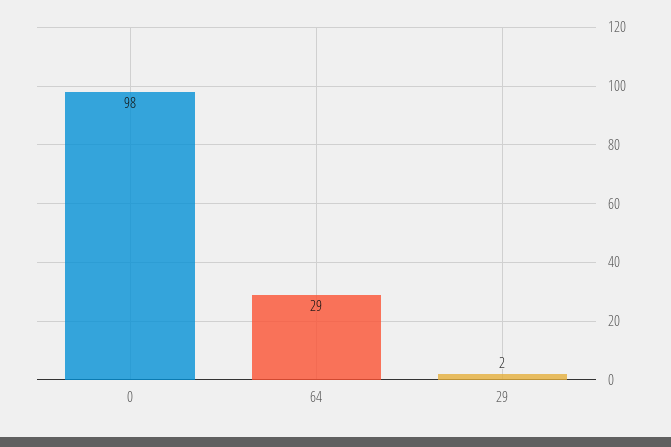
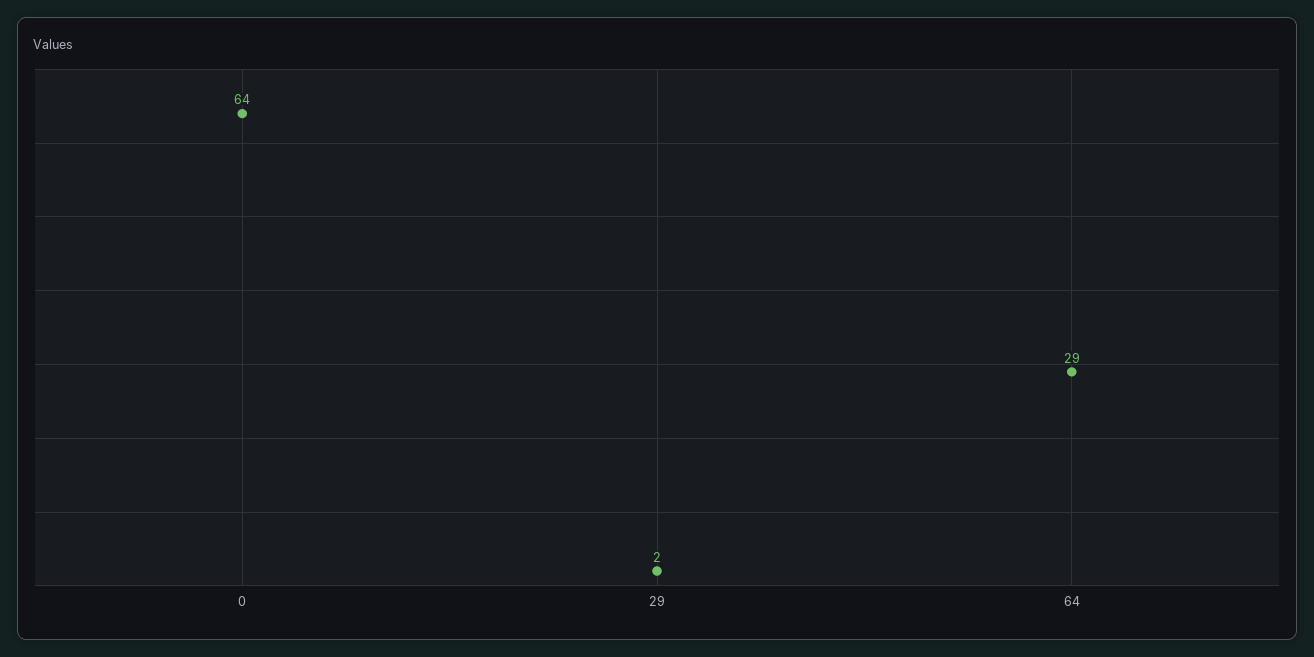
0: 98 -> 64

